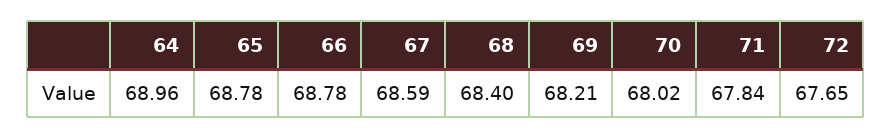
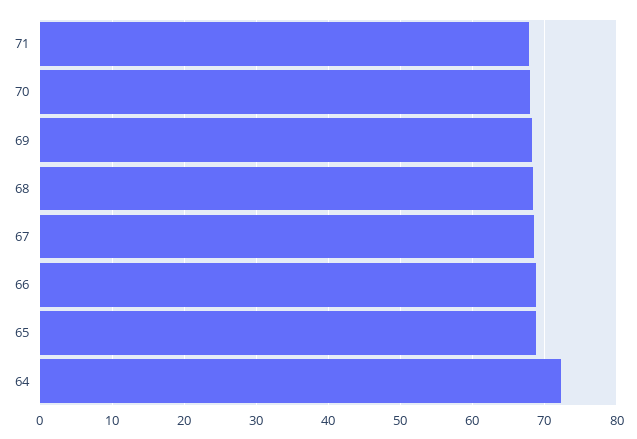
64: 68.96 -> 72
72: 67.65 -> none

